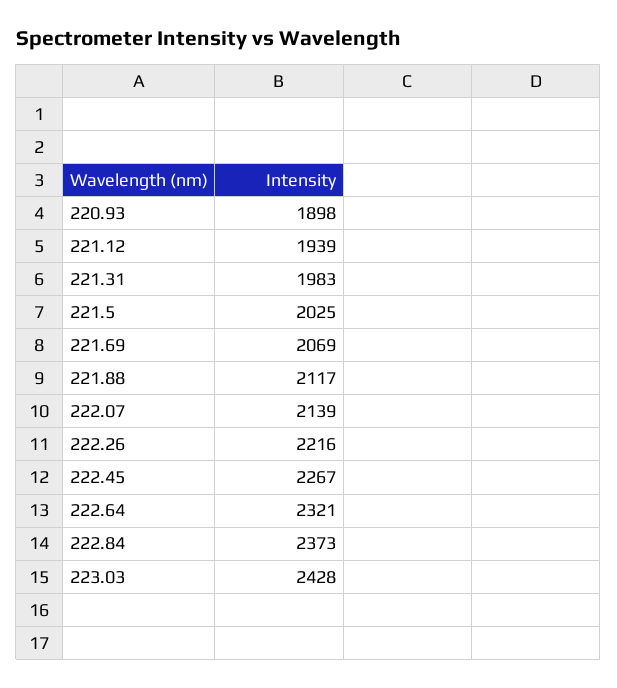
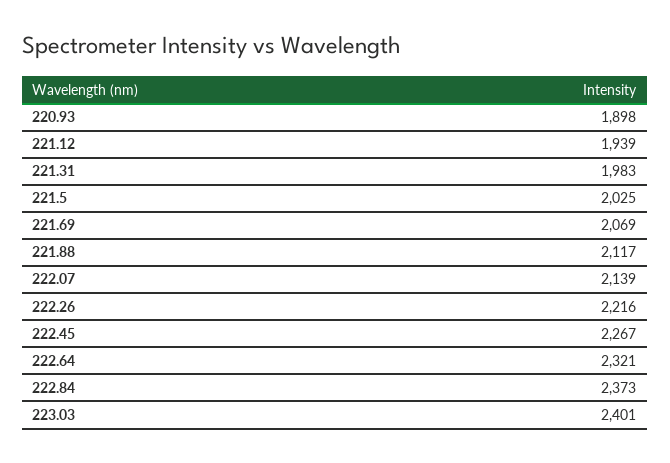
223.03: 2428 -> 2401

